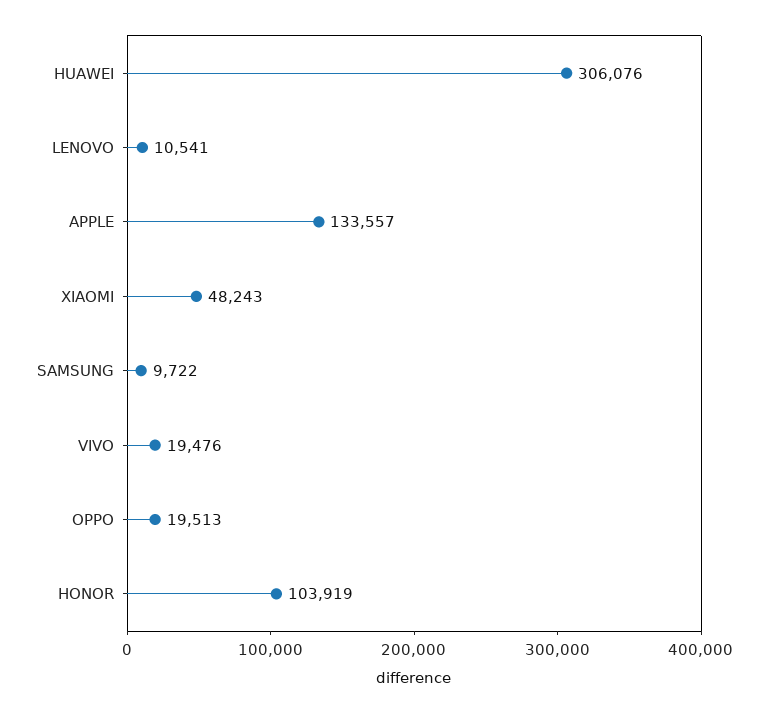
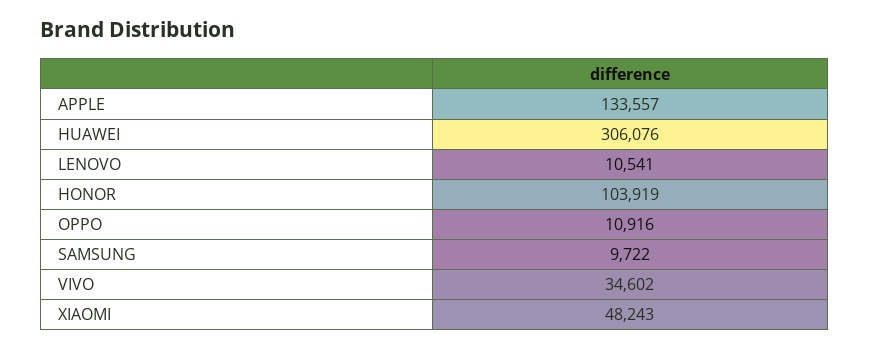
VIVO: 19476 -> 34602
OPPO: 19513 -> 10916

